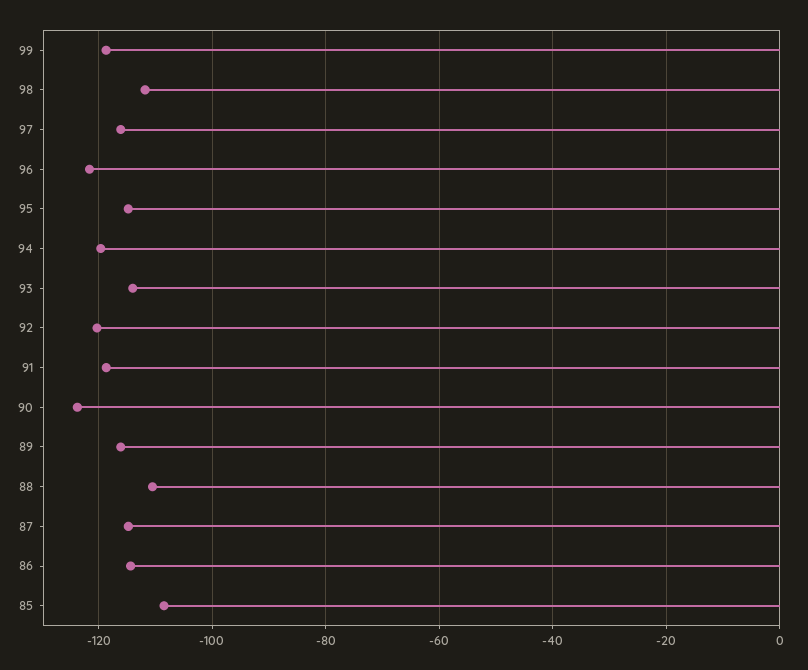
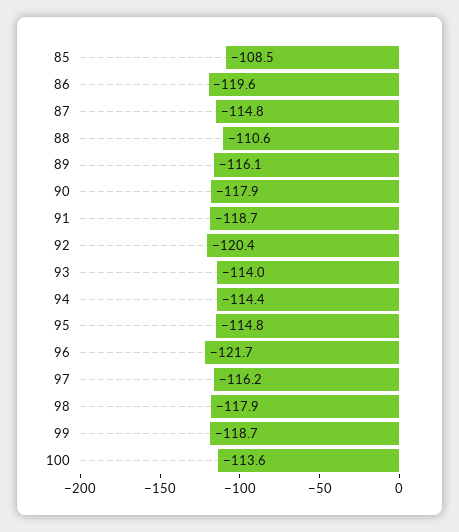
98: -112 -> -117.9
94: -120 -> -114.4
90: -124 -> -117.9
86: -114 -> -119.6
100: none -> -113.6

